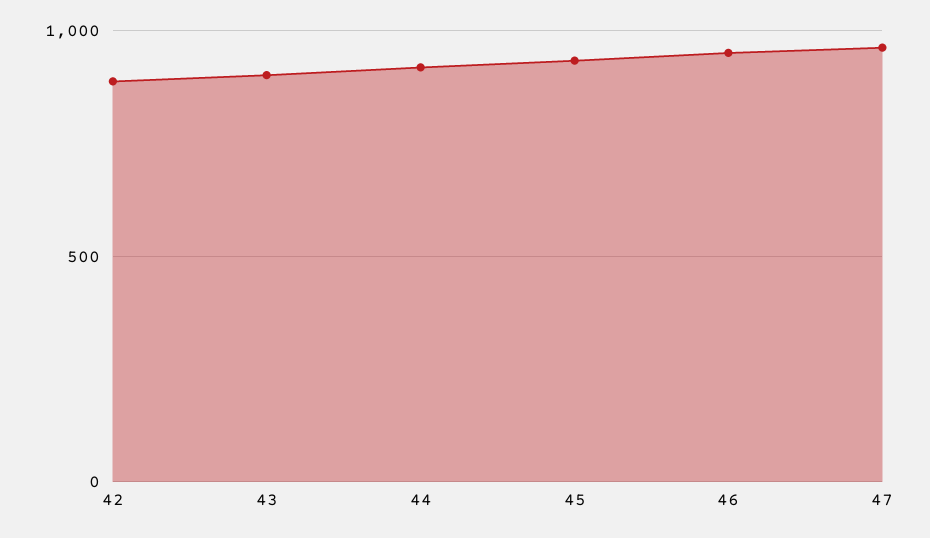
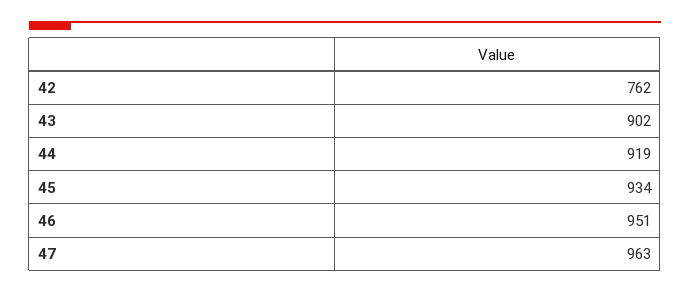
42: 900 -> 762

